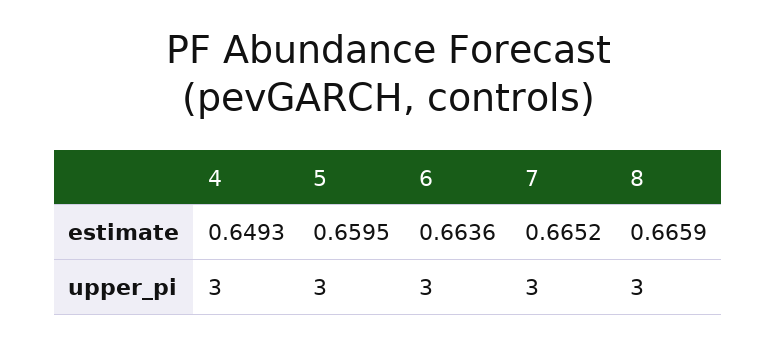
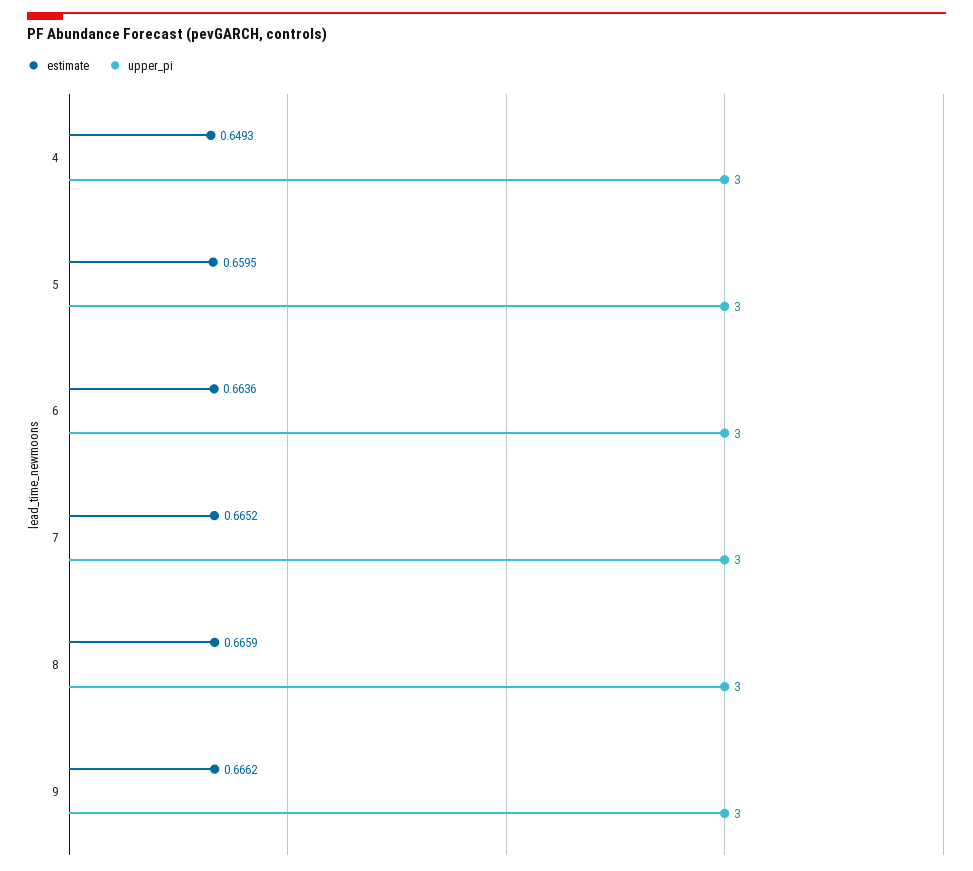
estimate, 9: none -> 0.6662
upper_pi, 9: none -> 3

